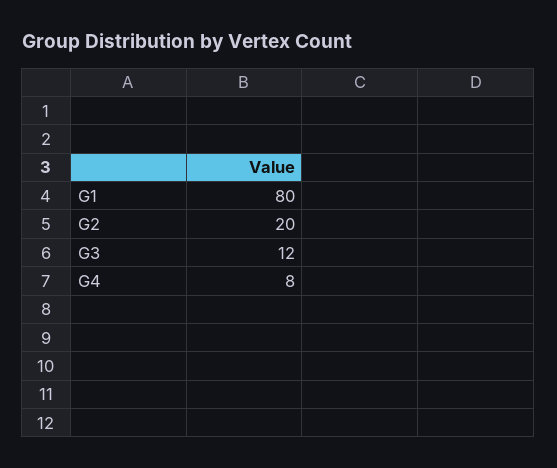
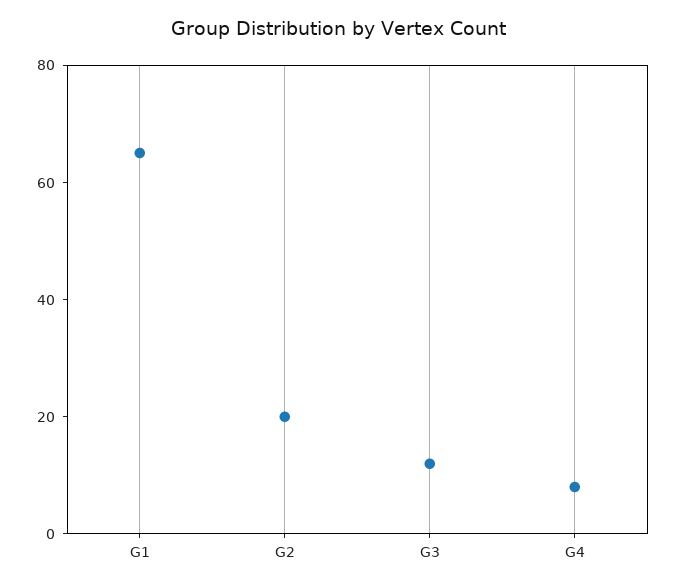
G1: 80 -> 65

